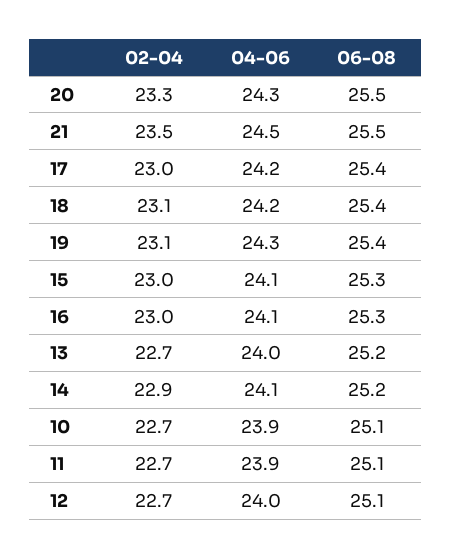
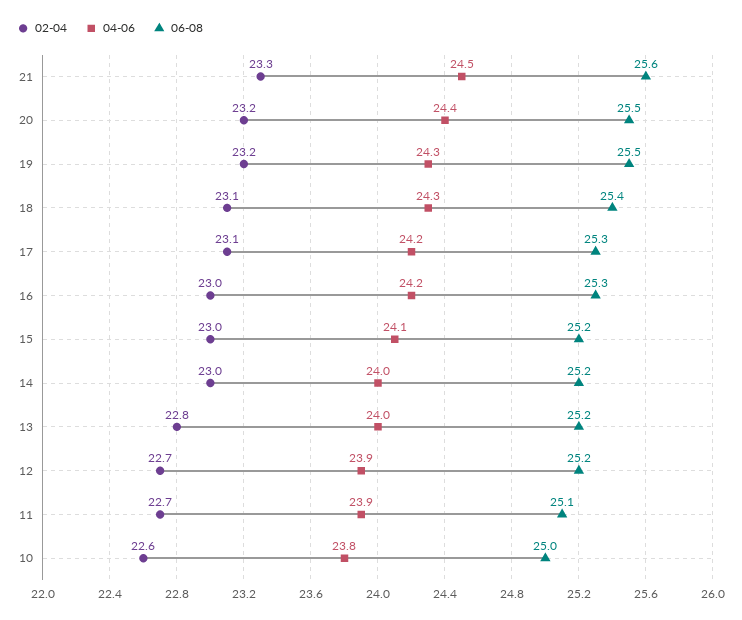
02-04, 20: 23.3 -> 23.2
04-06, 20: 24.3 -> 24.4
02-04, 21: 23.5 -> 23.3
06-08, 21: 25.5 -> 25.6
02-04, 17: 23 -> 23.1
06-08, 17: 25.4 -> 25.3
04-06, 18: 24.2 -> 24.3
02-04, 19: 23.1 -> 23.2
06-08, 19: 25.4 -> 25.5
06-08, 15: 25.3 -> 25.2
04-06, 16: 24.1 -> 24.2
02-04, 13: 22.7 -> 22.8
02-04, 14: 22.9 -> 23
04-06, 14: 24.1 -> 24
02-04, 10: 22.7 -> 22.6
04-06, 10: 23.9 -> 23.8
06-08, 10: 25.1 -> 25
04-06, 12: 24 -> 23.9
06-08, 12: 25.1 -> 25.2

